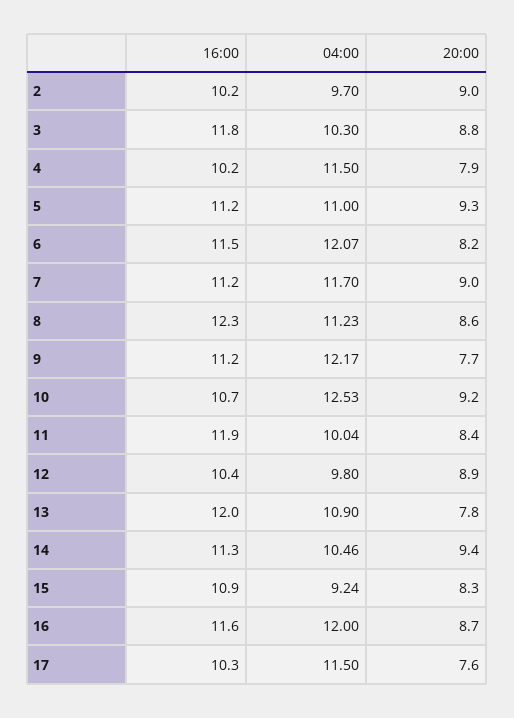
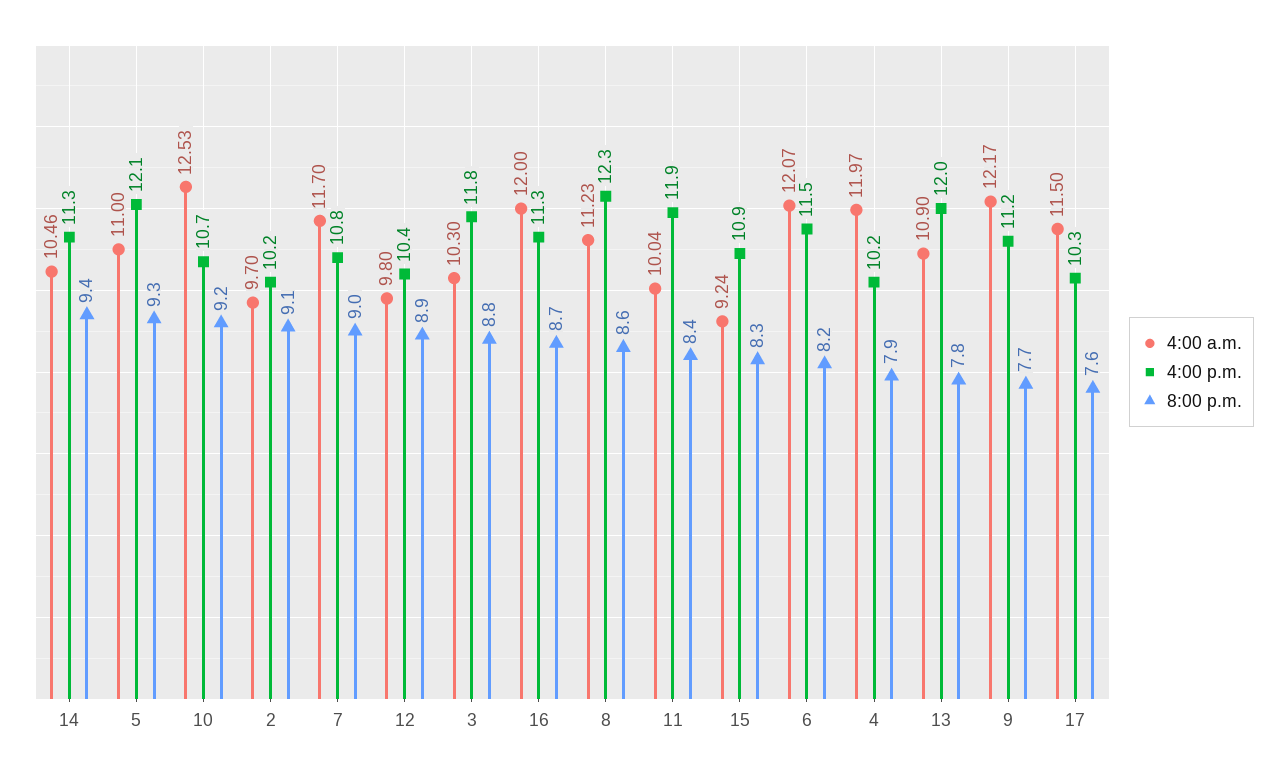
20:00, 2: 9 -> 9.1
04:00, 4: 11.5 -> 11.97
16:00, 5: 11.2 -> 12.1
16:00, 7: 11.2 -> 10.8
16:00, 16: 11.6 -> 11.3

